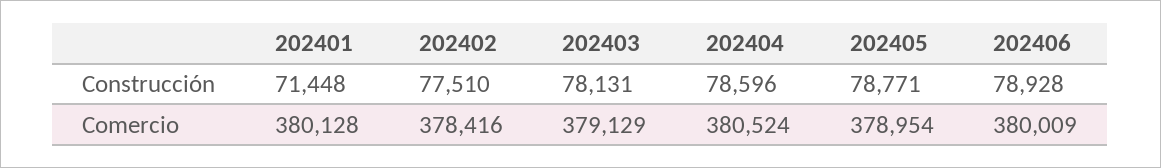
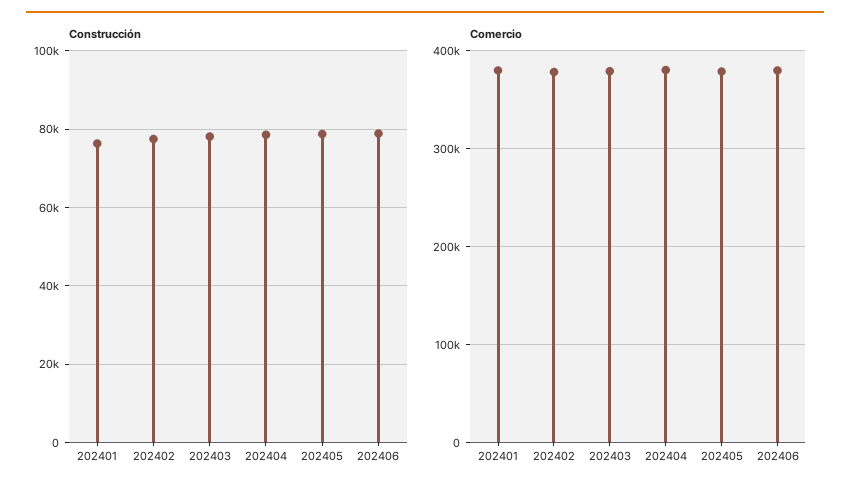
Construcción, 202401: 71448 -> 76000

